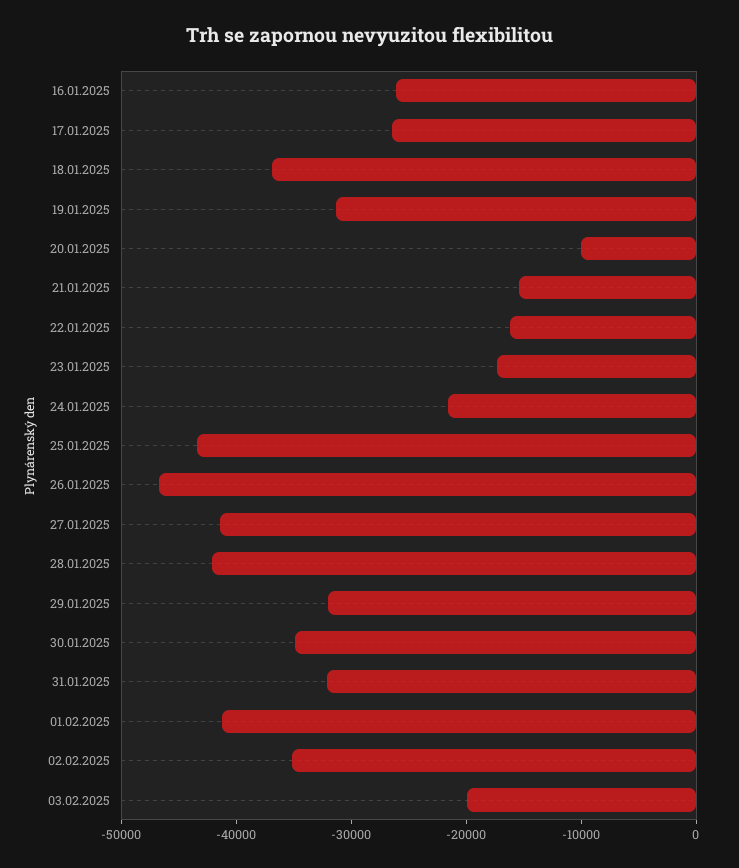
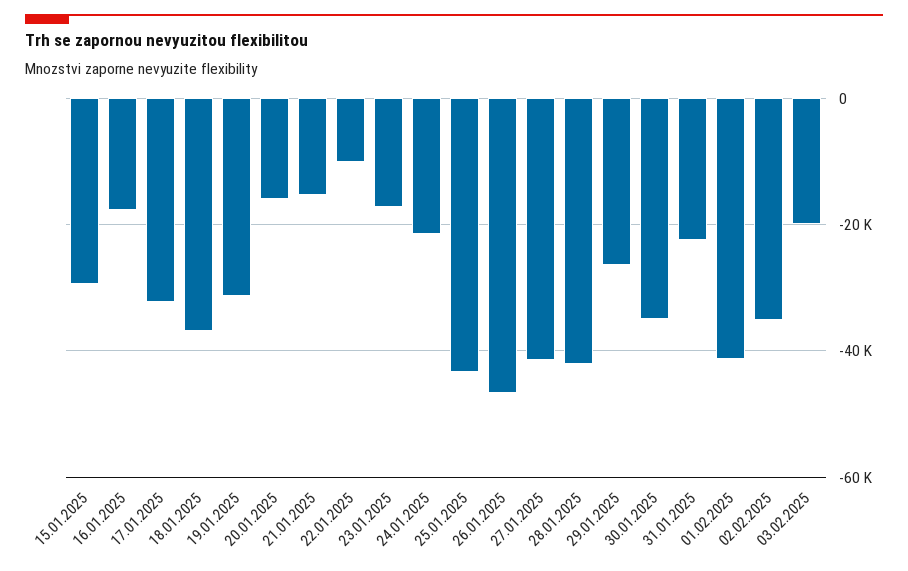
16.01.2025: -26000 -> -18000
17.01.2025: -26000 -> -32000
20.01.2025: -10000 -> -16000
22.01.2025: -16000 -> -10000
29.01.2025: -32000 -> -26000
31.01.2025: -32000 -> -22000
15.01.2025: none -> -30000

